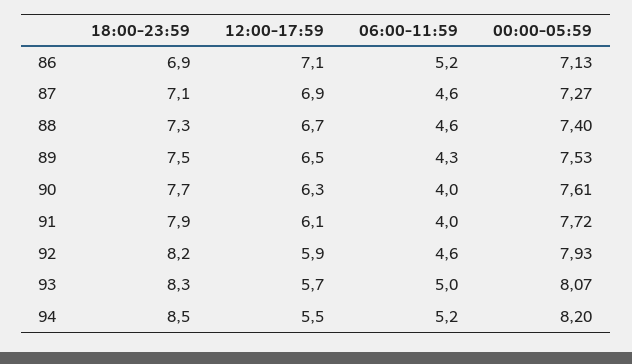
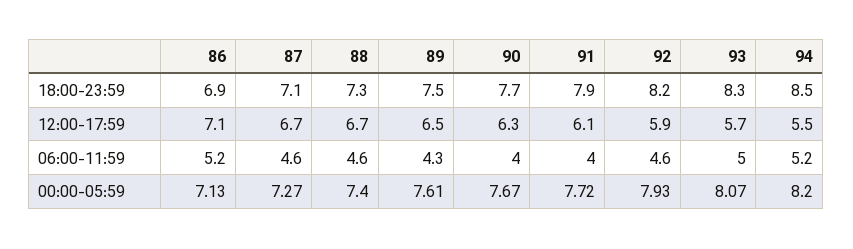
12:00-17:59, 87: 6.9 -> 6.7
00:00-05:59, 89: 7.53 -> 7.61
00:00-05:59, 90: 7.61 -> 7.67

